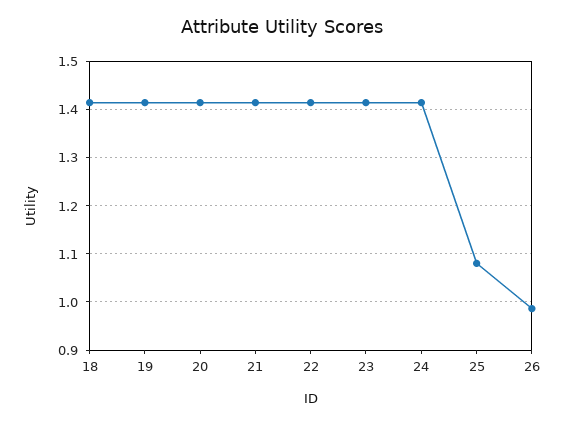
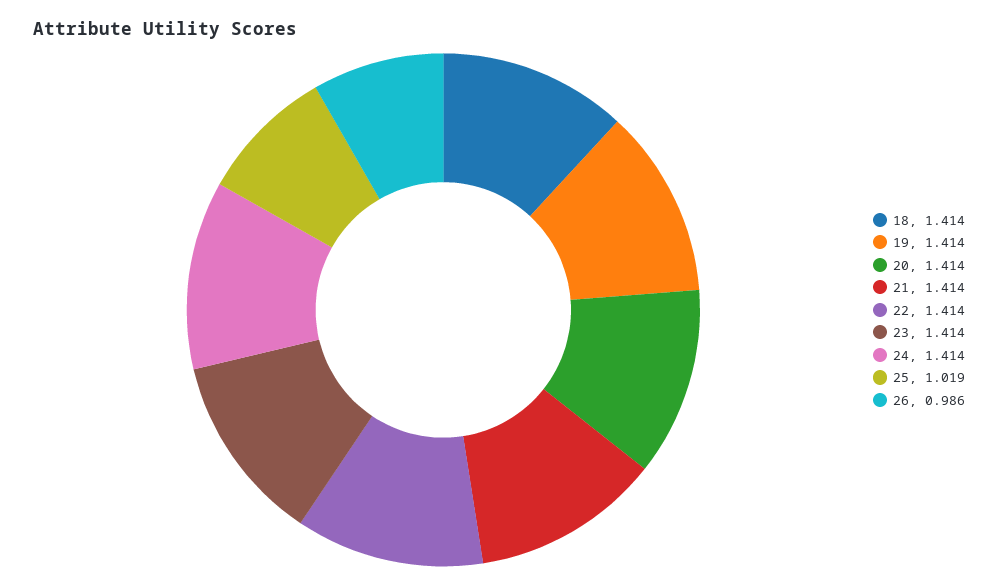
25: 1.08 -> 1.019

